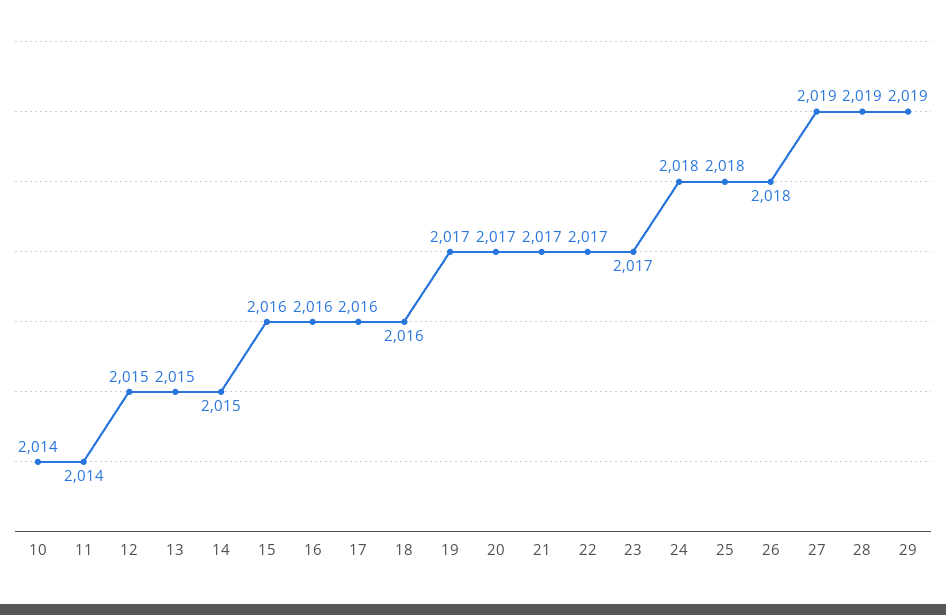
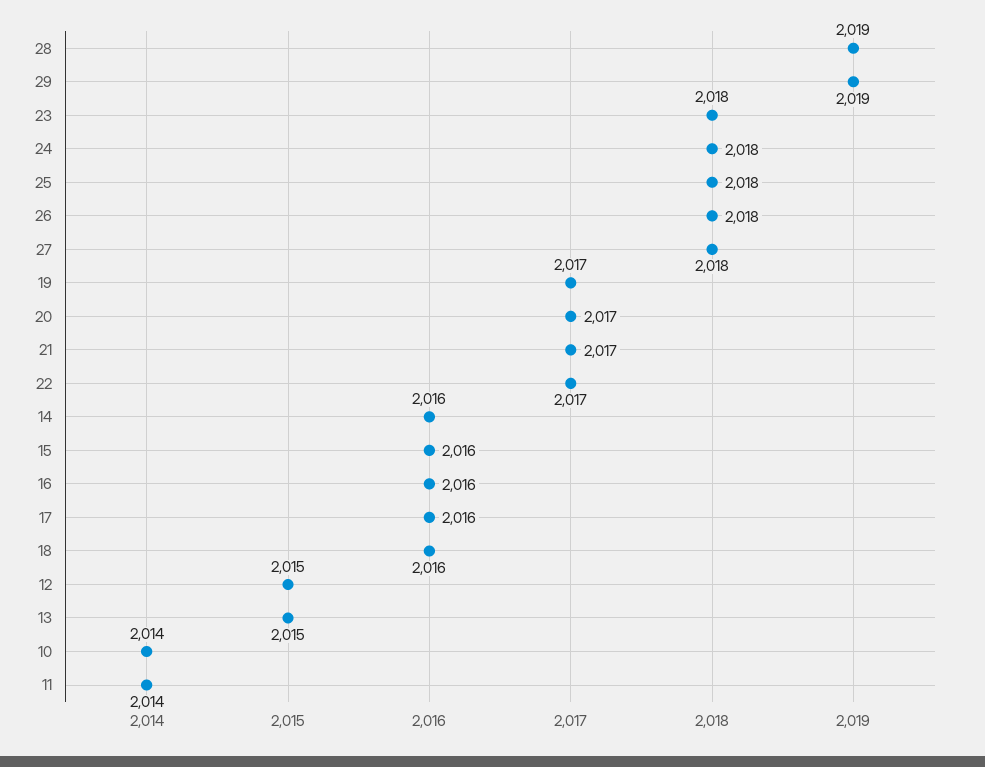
14: 2015 -> 2016
23: 2017 -> 2018
27: 2019 -> 2018

